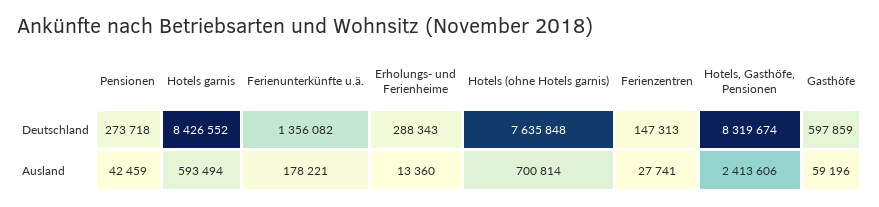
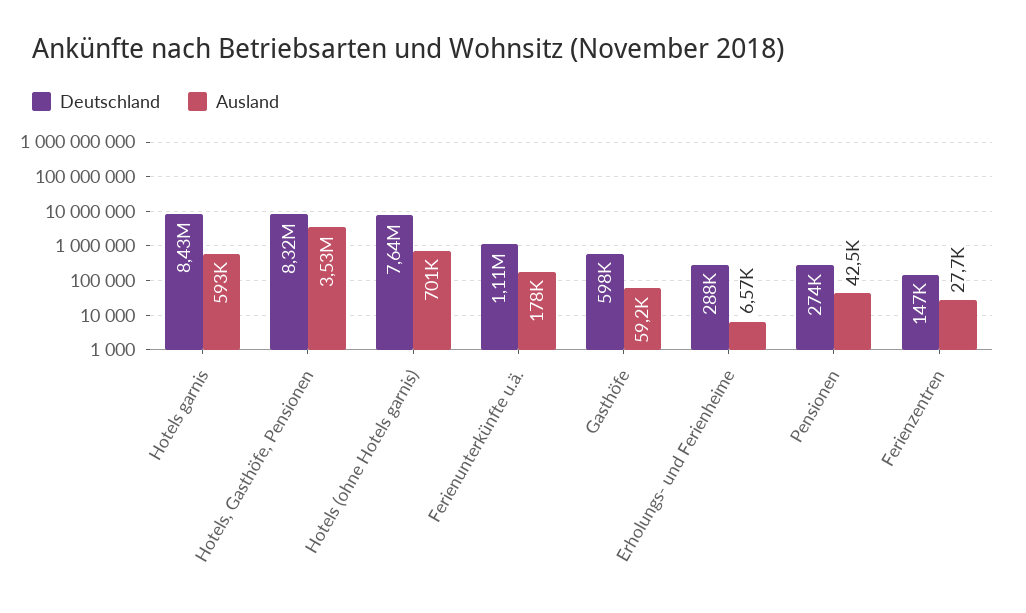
Deutschland, Ferienunterkünfte u.ä.: 1356082 -> 1110000
Ausland, Erholungs- und Ferienheime: 13360 -> 6570
Ausland, Hotels, Gasthöfe, Pensionen: 2413606 -> 3530000

